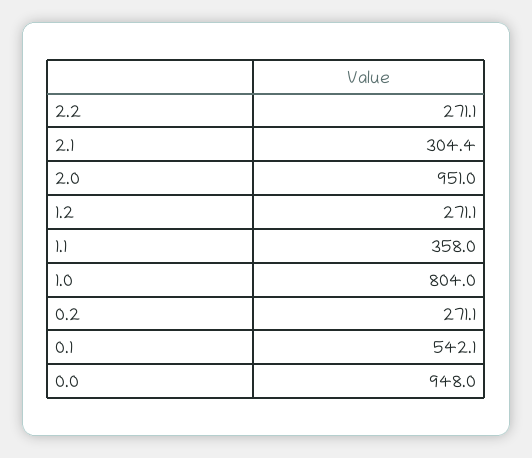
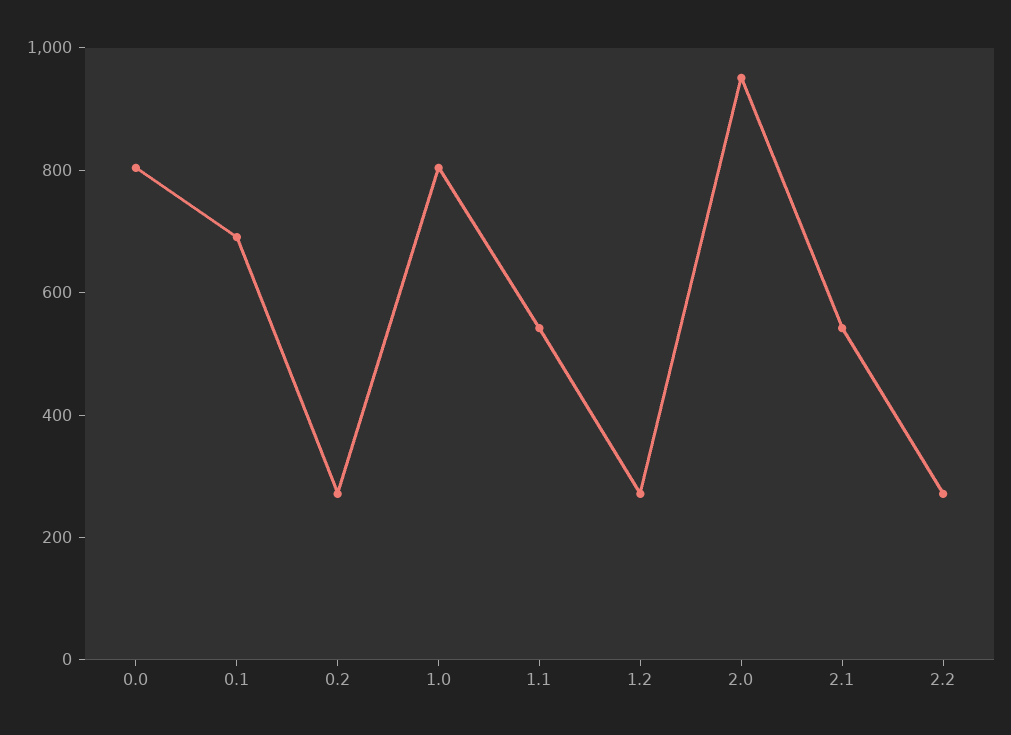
2.1: 304.4 -> 550
1.1: 358 -> 550
0.1: 542.1 -> 700
0.0: 948 -> 800

